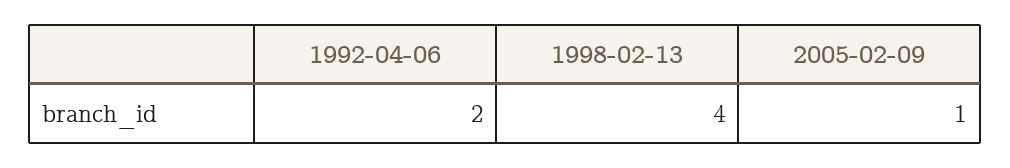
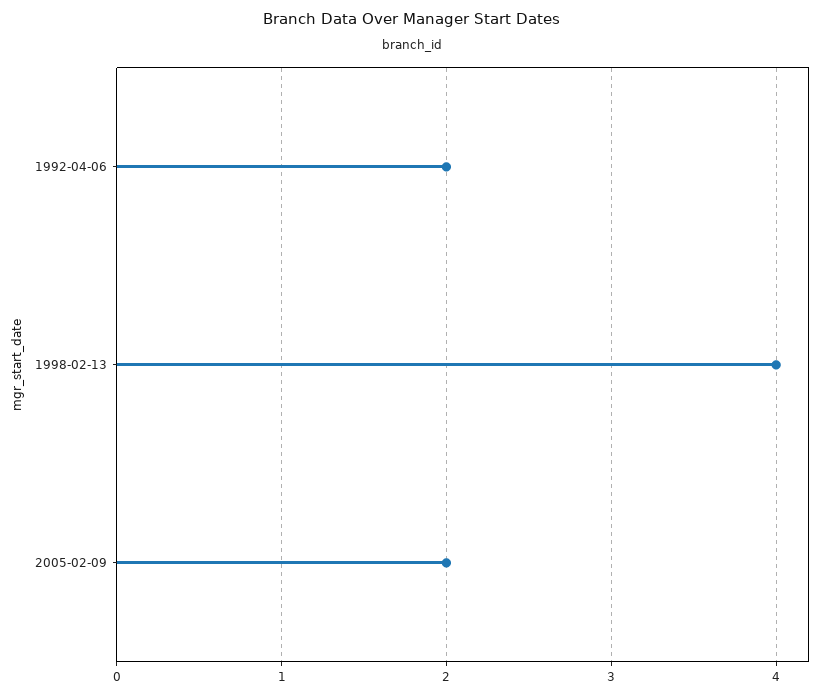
2005-02-09: 1 -> 2

